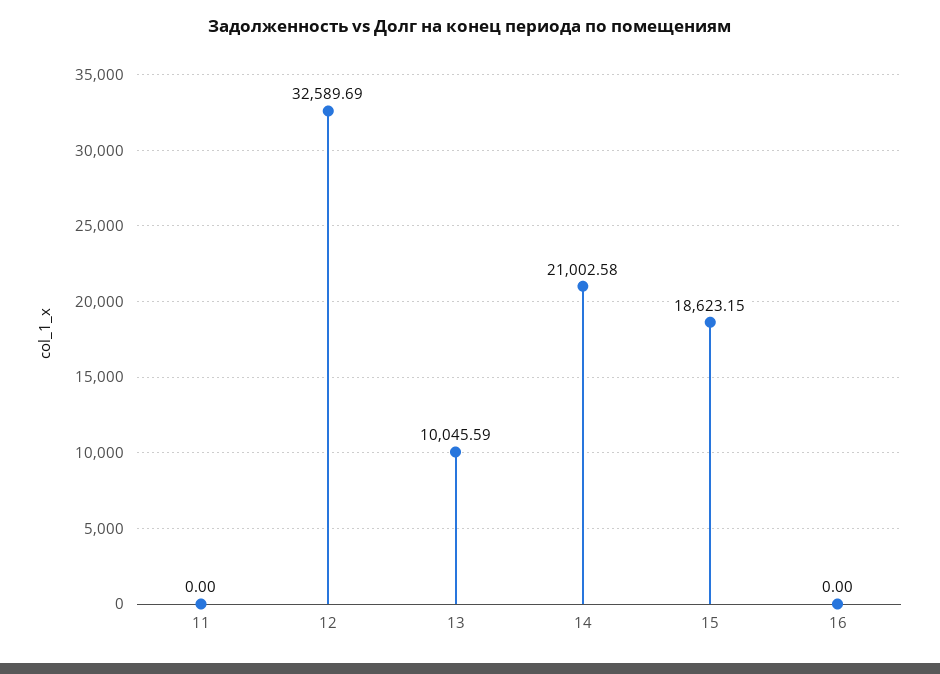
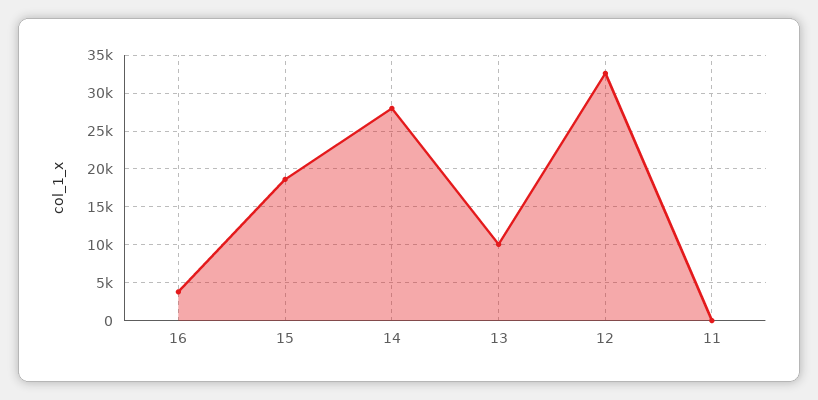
14: 21002.58 -> 28000
16: 0 -> 4000

